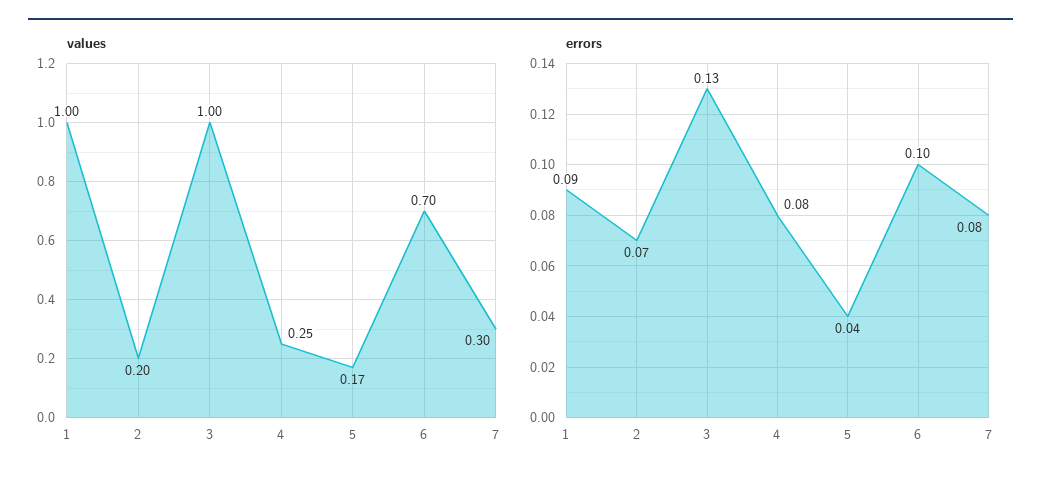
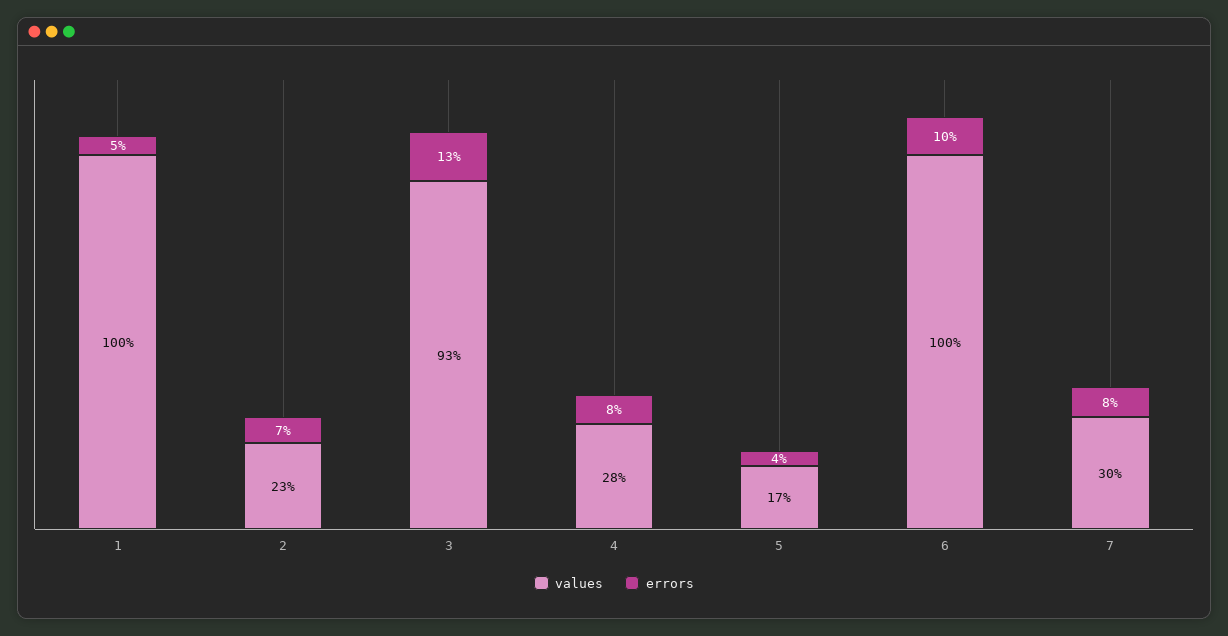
values, 2: 0.2 -> 0.23
values, 3: 1 -> 0.93
values, 4: 0.25 -> 0.28
values, 6: 0.7 -> 1
errors, 1: 0.09 -> 0.05

